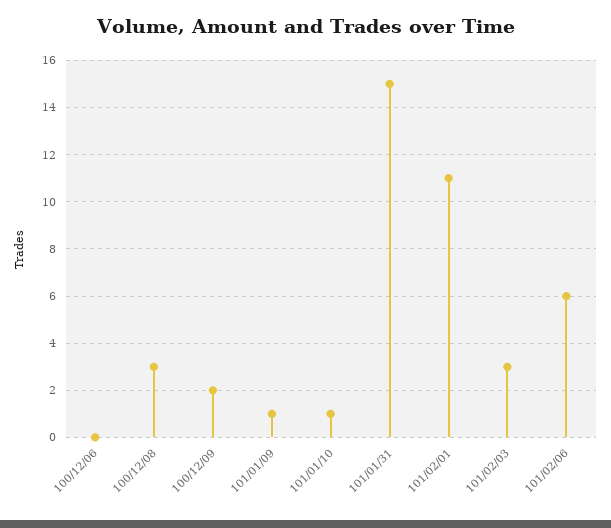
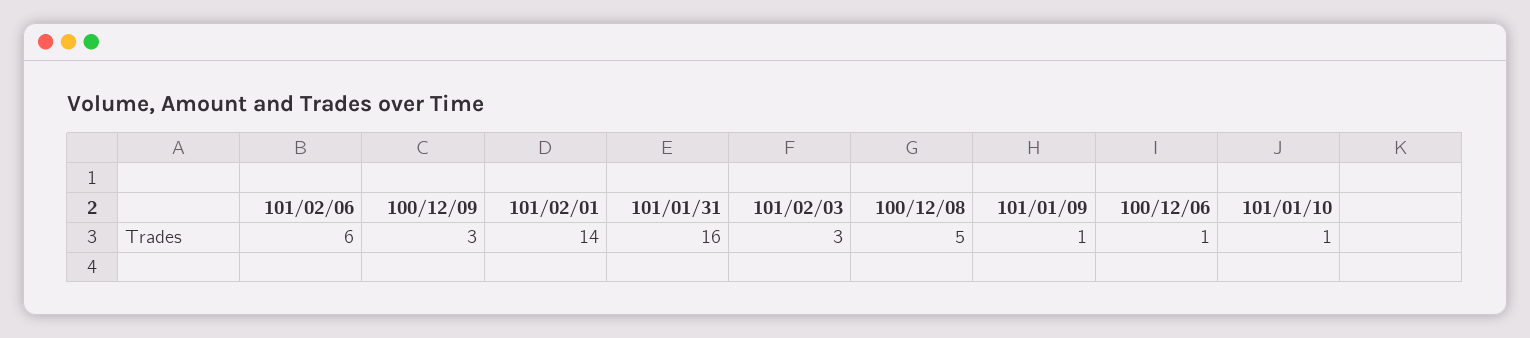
100/12/06: 0 -> 1
100/12/08: 3 -> 5
100/12/09: 2 -> 3
101/01/31: 15 -> 16
101/02/01: 11 -> 14

